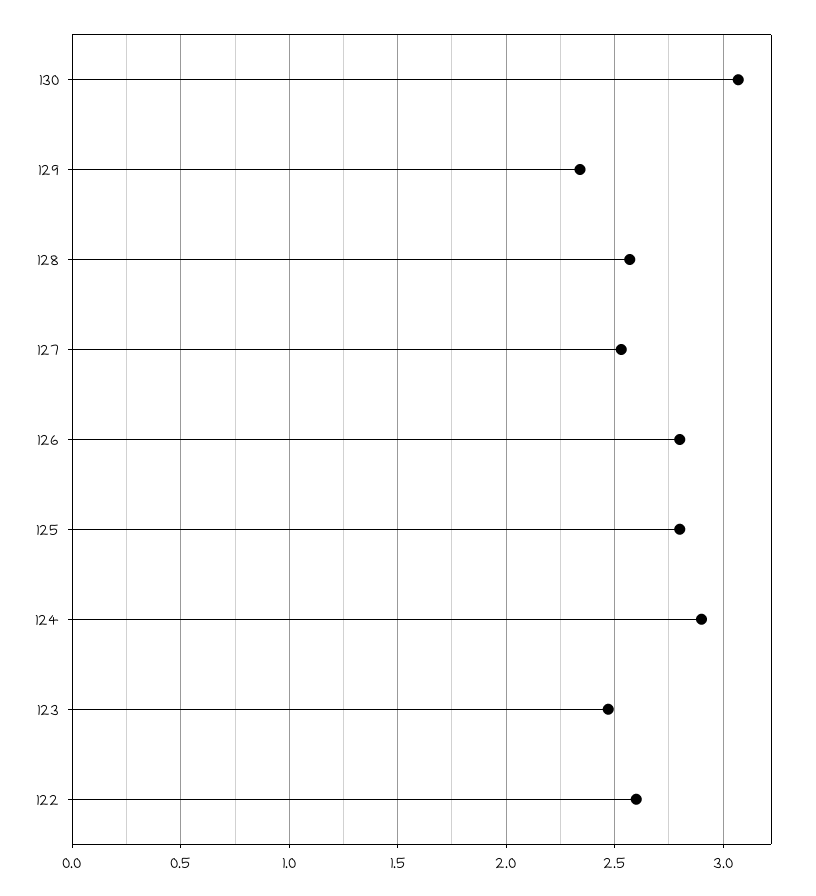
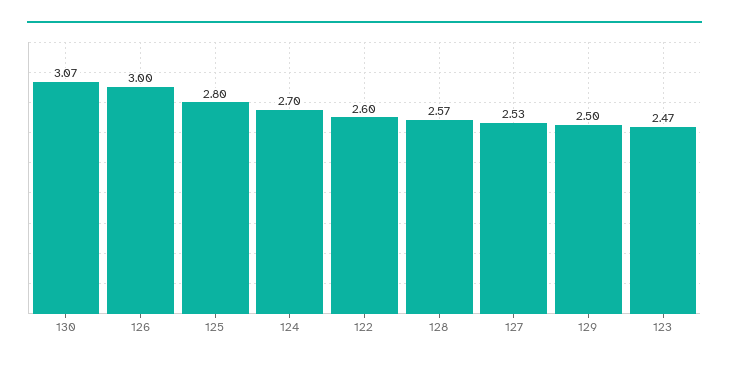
129: 2.35 -> 2.5
126: 2.8 -> 3
124: 2.9 -> 2.7

